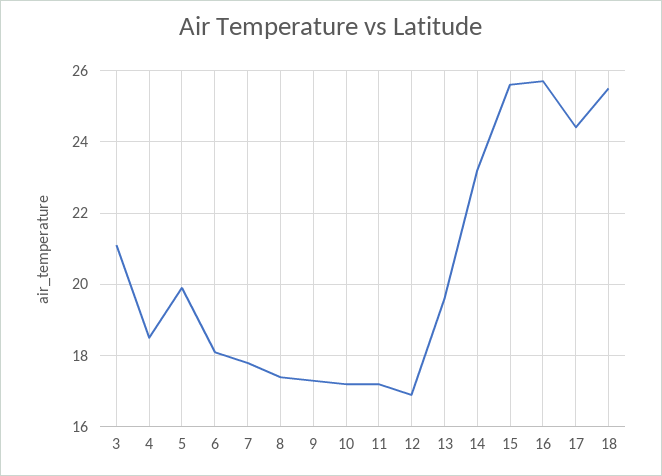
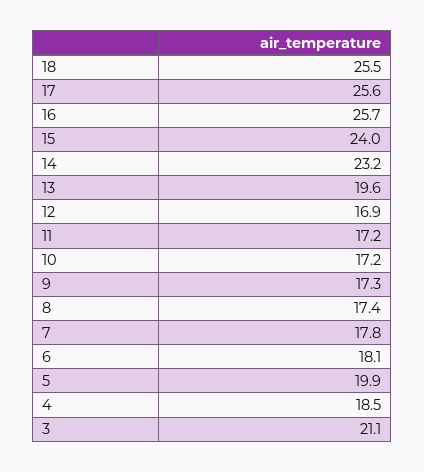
15: 25.5 -> 24
17: 24.5 -> 25.6

